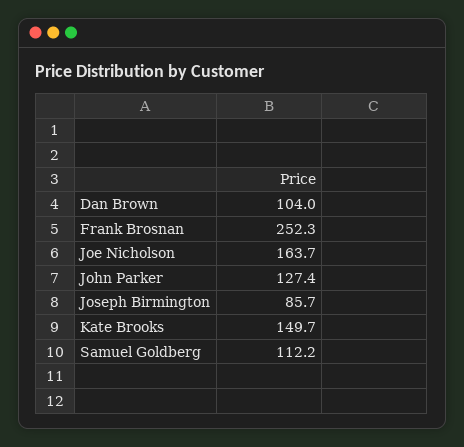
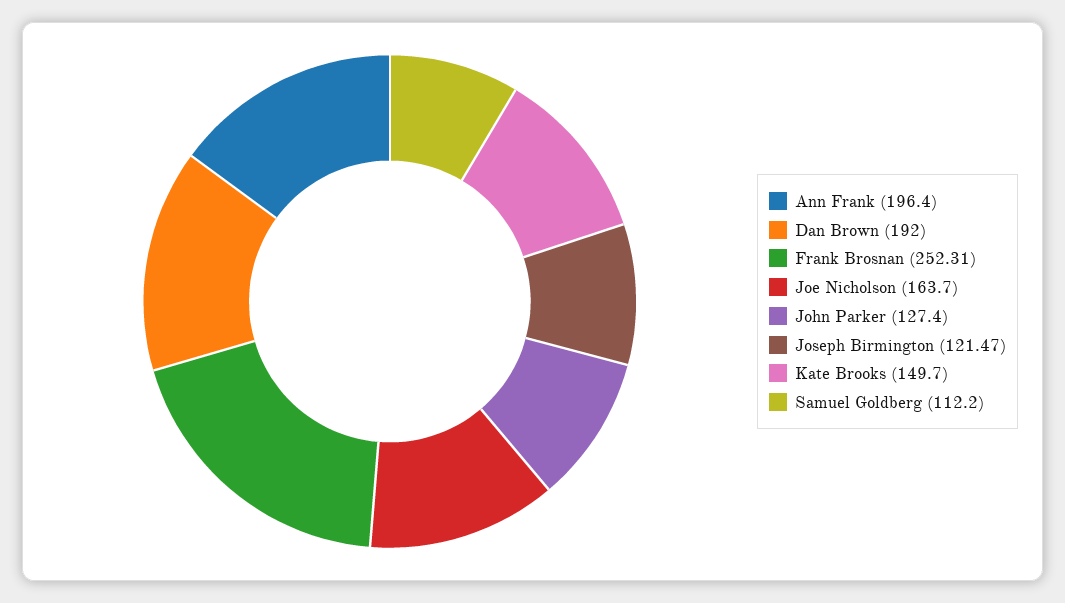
Dan Brown: 104 -> 192
Joseph Birmington: 85.7 -> 121.47
Ann Frank: none -> 196.4

